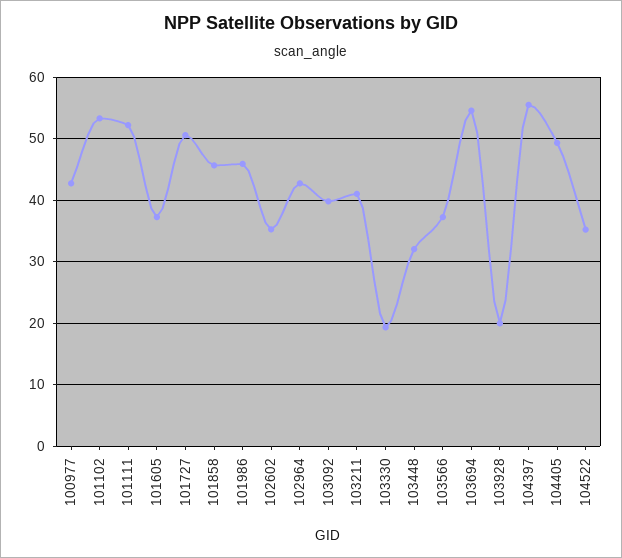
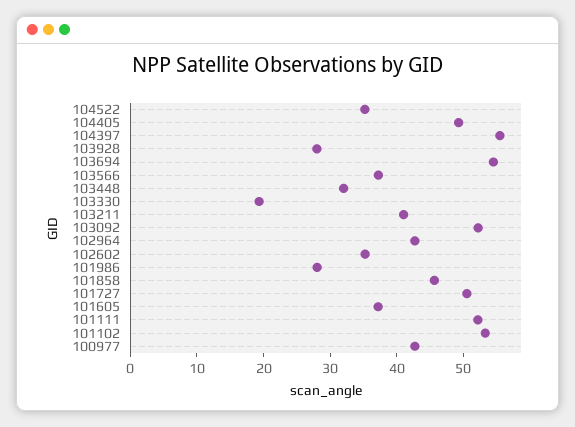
101986: 46 -> 28
103092: 40 -> 52
103928: 20 -> 28

